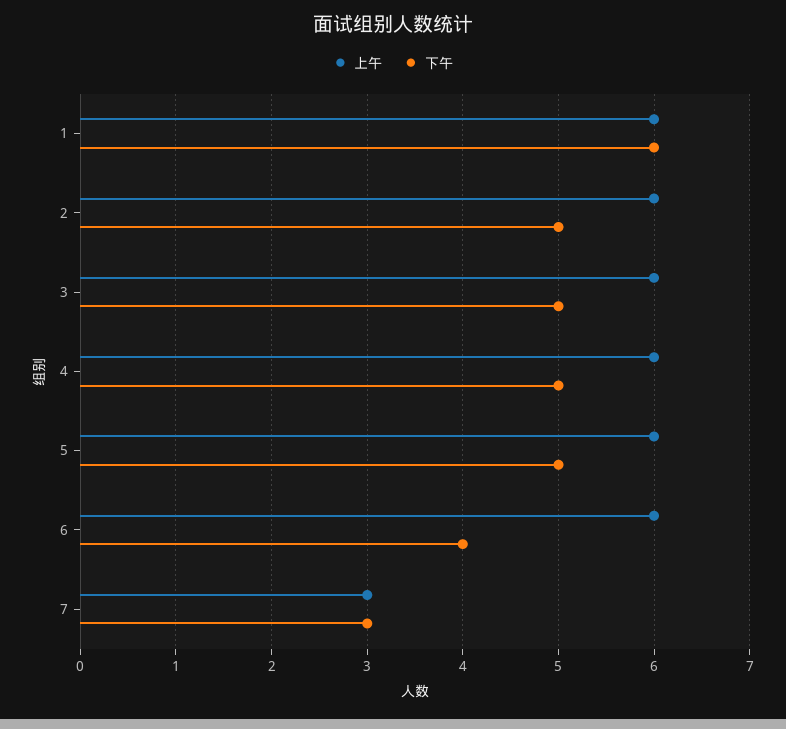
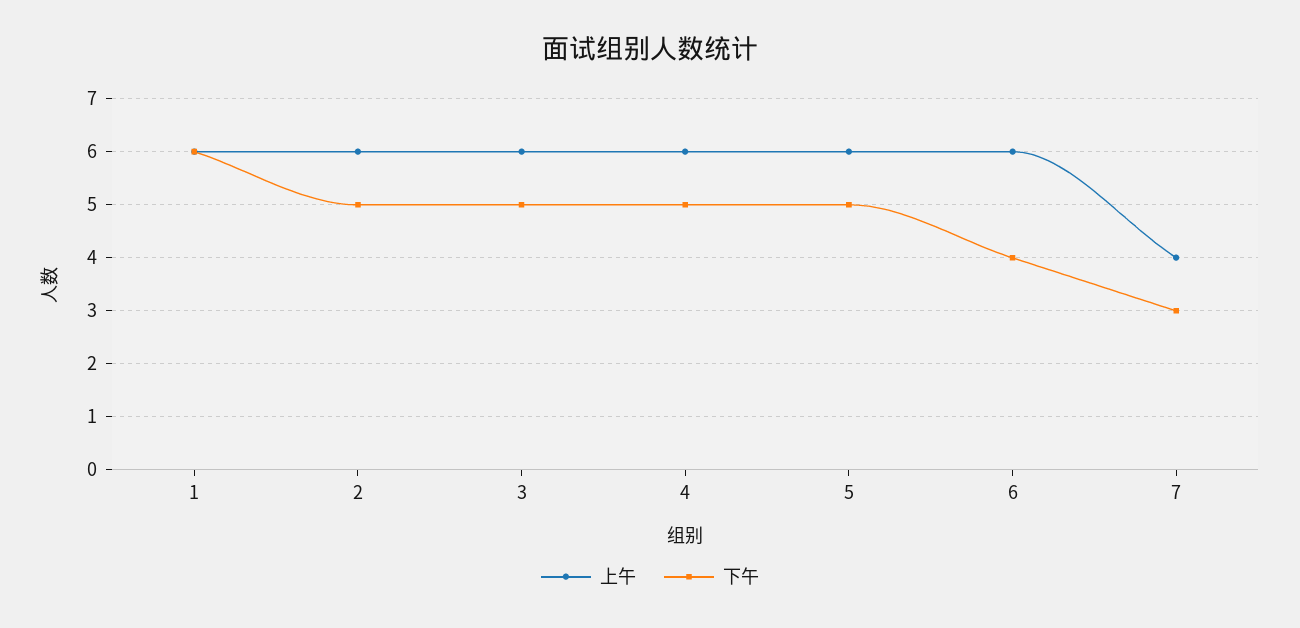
上午, 7: 3 -> 4

